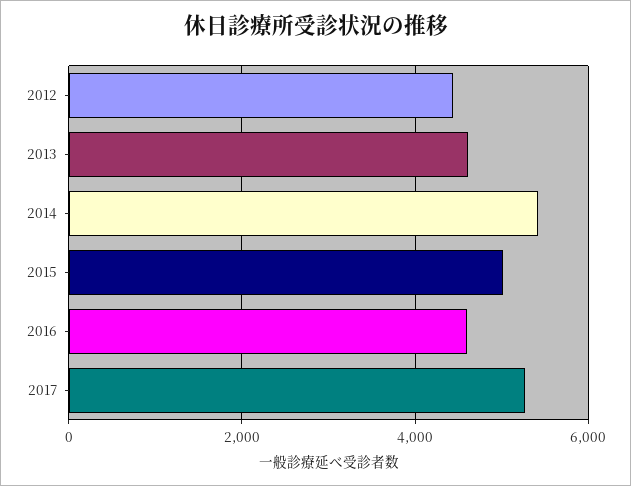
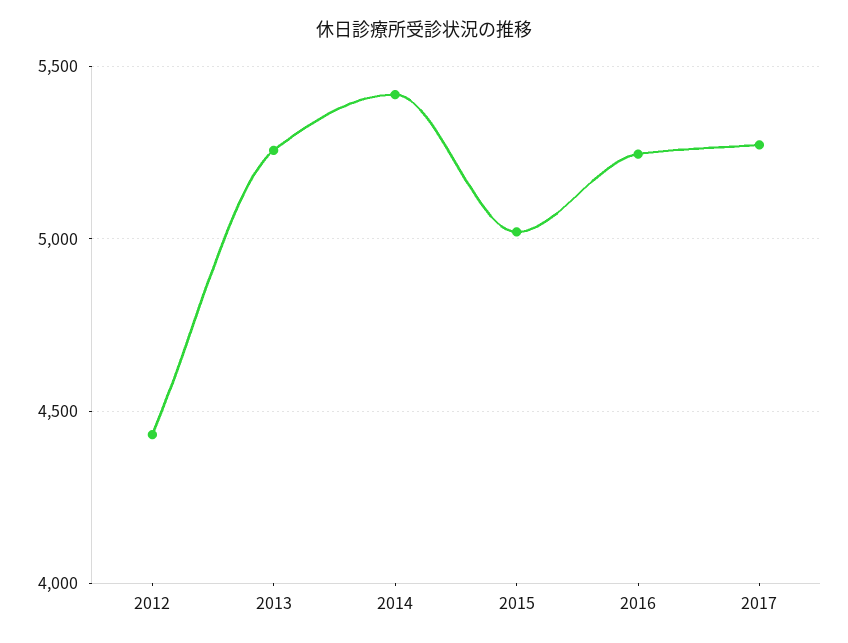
2013: 4600 -> 5250
2016: 4600 -> 5250

